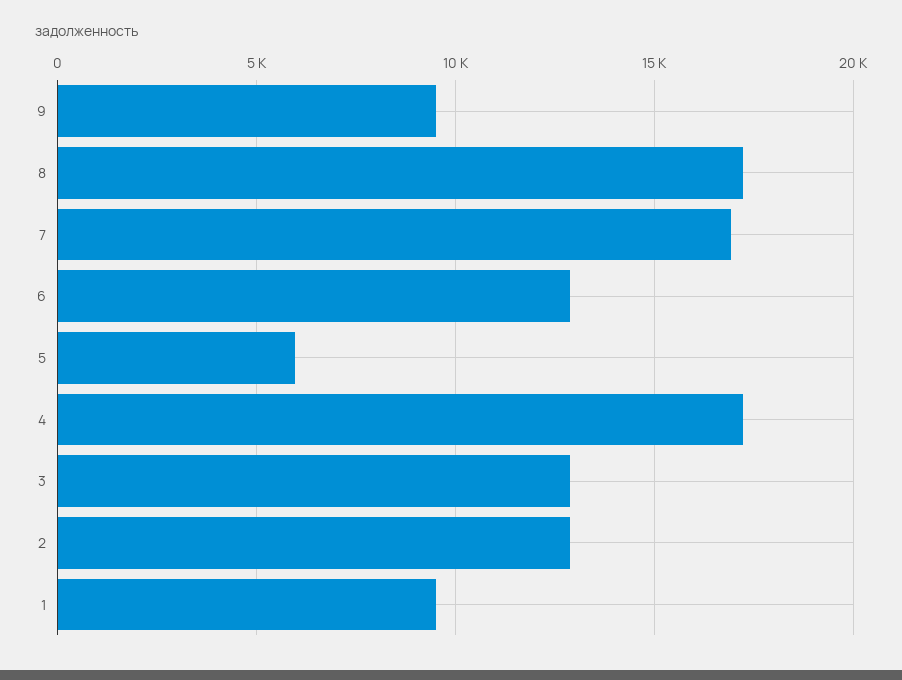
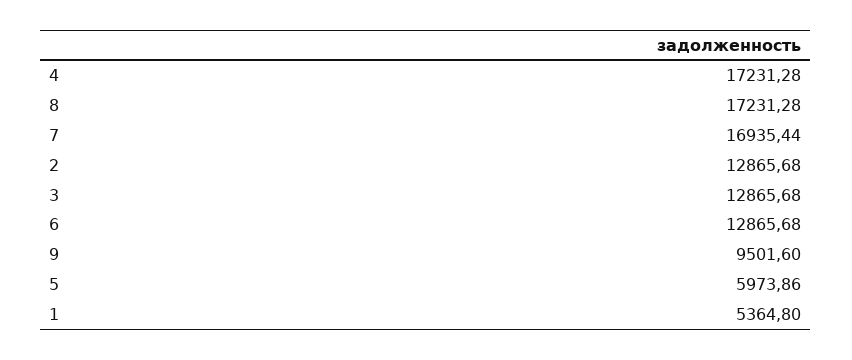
1: 9500 -> 5364.8

